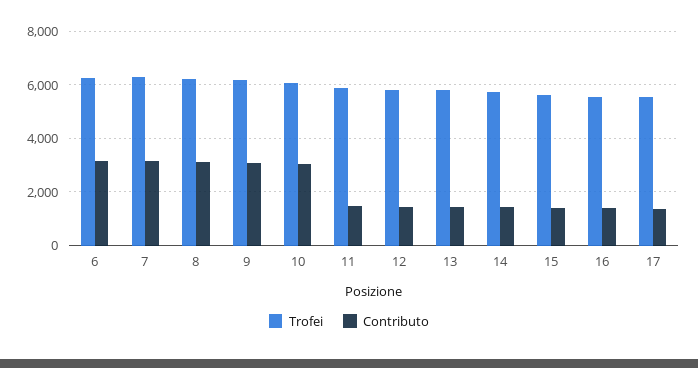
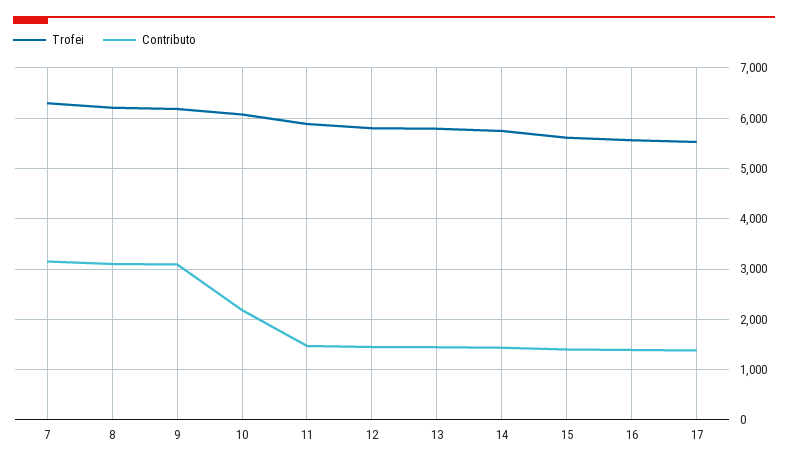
Trofei, 6: 6250 -> none
Contributo, 6: 3250 -> none
Contributo, 10: 3000 -> 2200

